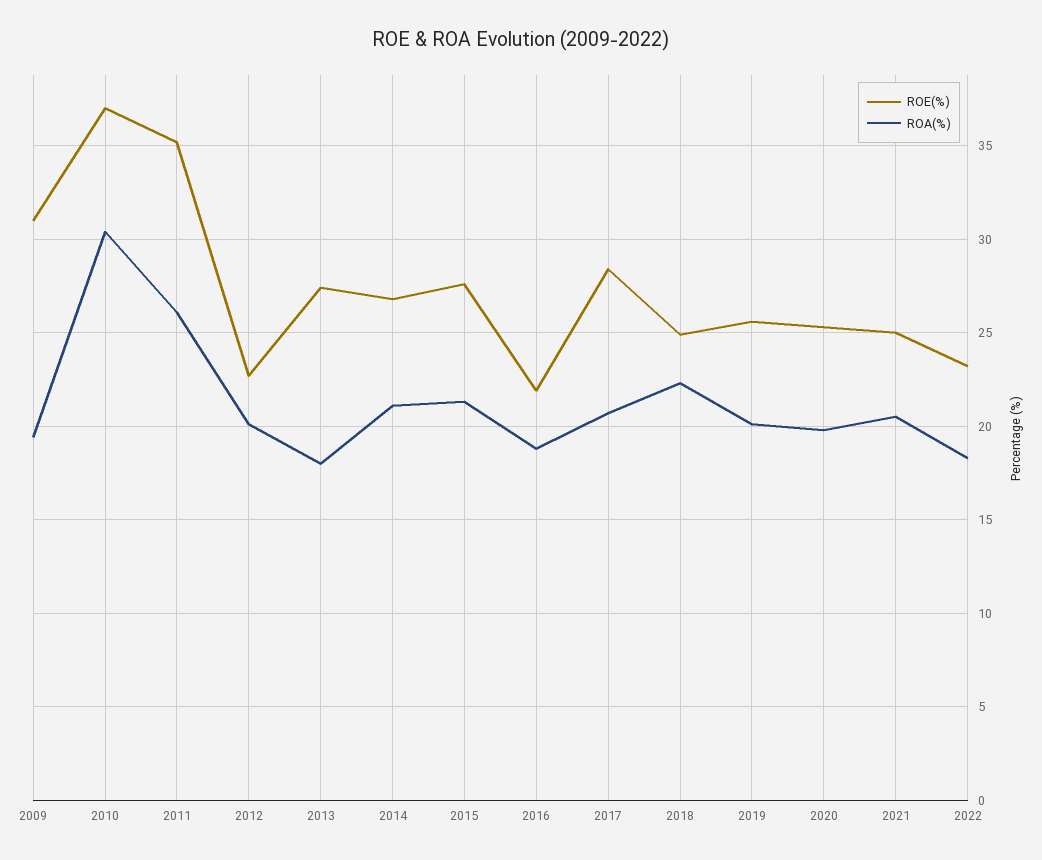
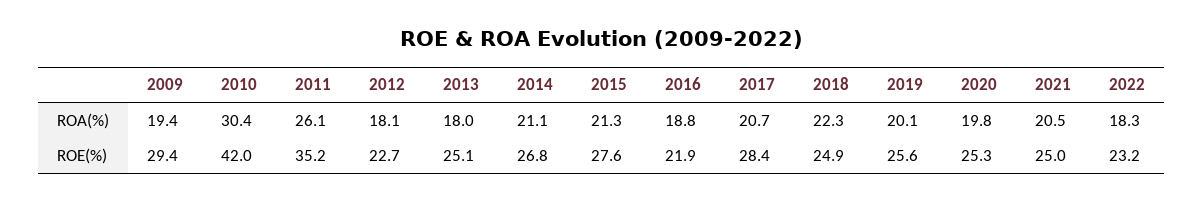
ROE(%), 2009: 31 -> 29.4
ROE(%), 2010: 37 -> 42
ROA(%), 2012: 20 -> 18.1
ROE(%), 2013: 27.5 -> 25.1

